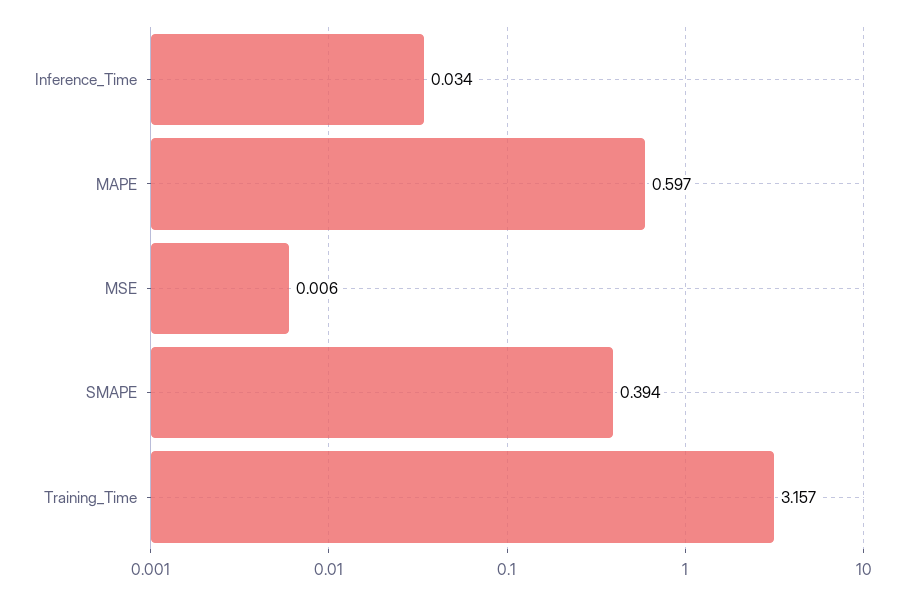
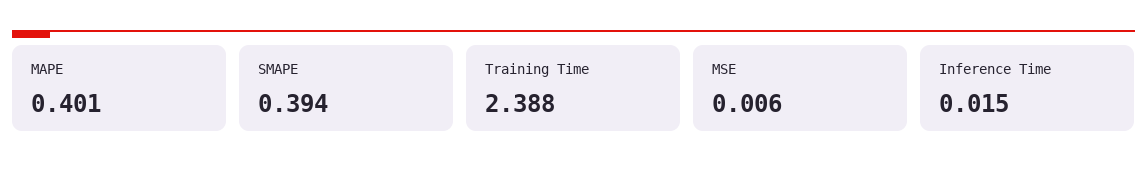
Inference_Time: 0.034 -> 0.015
MAPE: 0.597 -> 0.401
Training_Time: 3.157 -> 2.388

